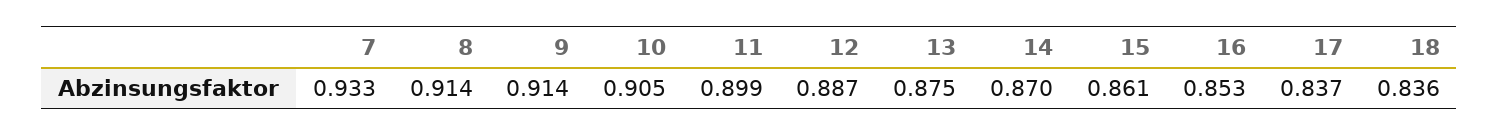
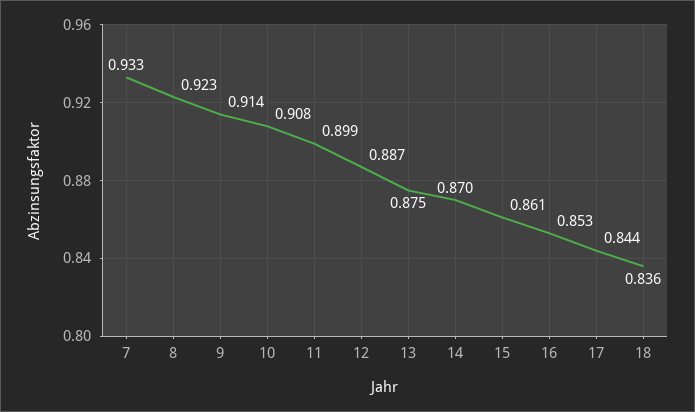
8: 0.914 -> 0.923
10: 0.905 -> 0.908
17: 0.837 -> 0.844

